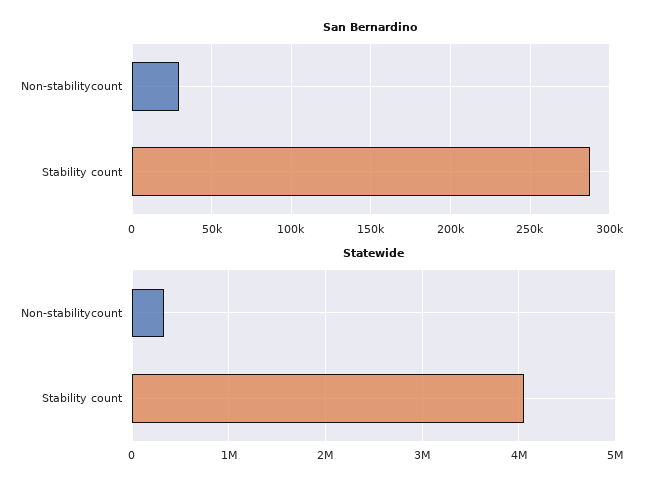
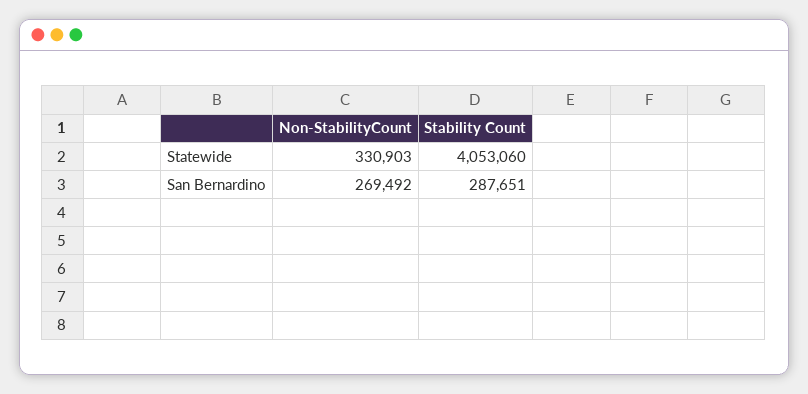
San Bernardino, Non-stabilitycount: 30000 -> 269492

